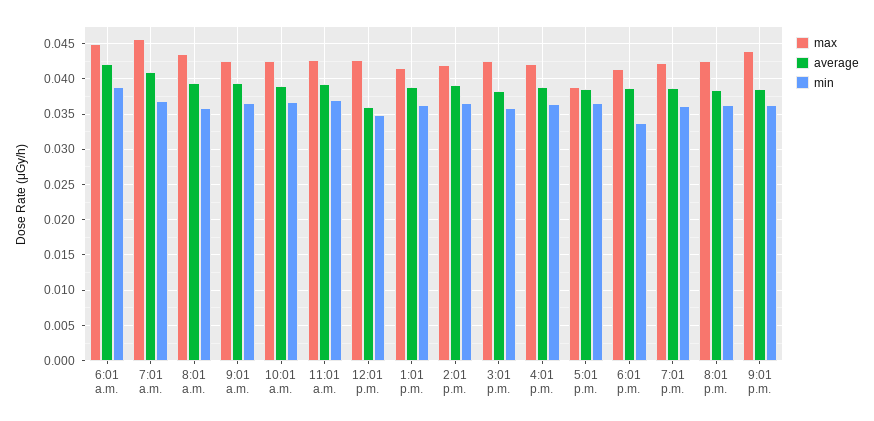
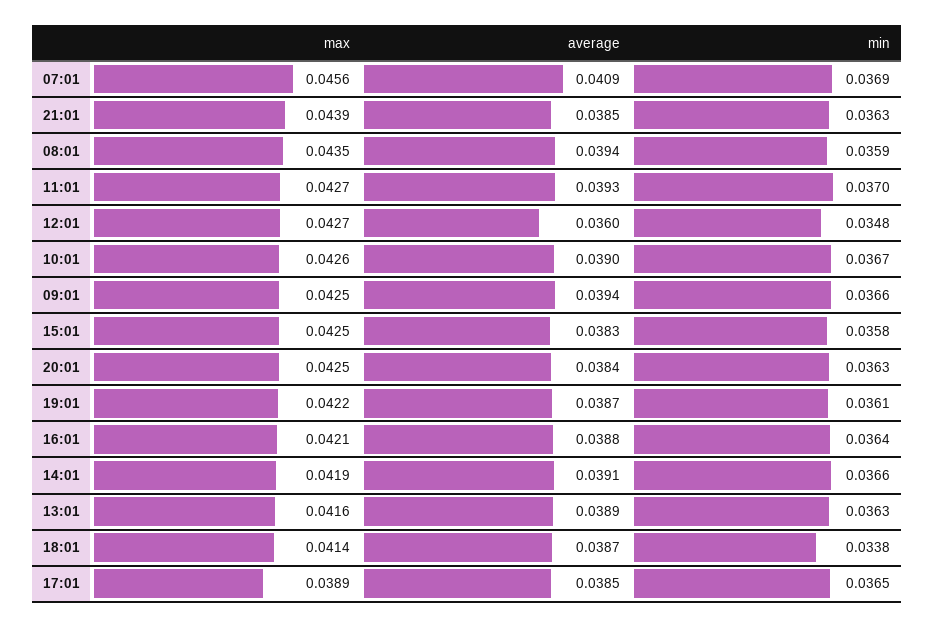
max, 6:01 a.m.: 0.045 -> none
average, 6:01 a.m.: 0.042 -> none
min, 6:01 a.m.: 0.039 -> none

